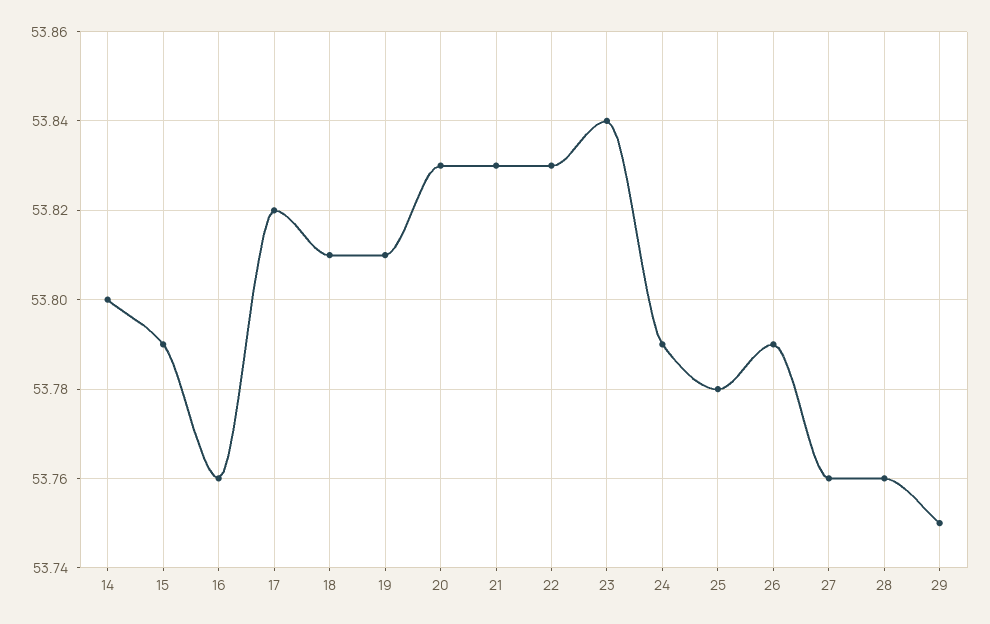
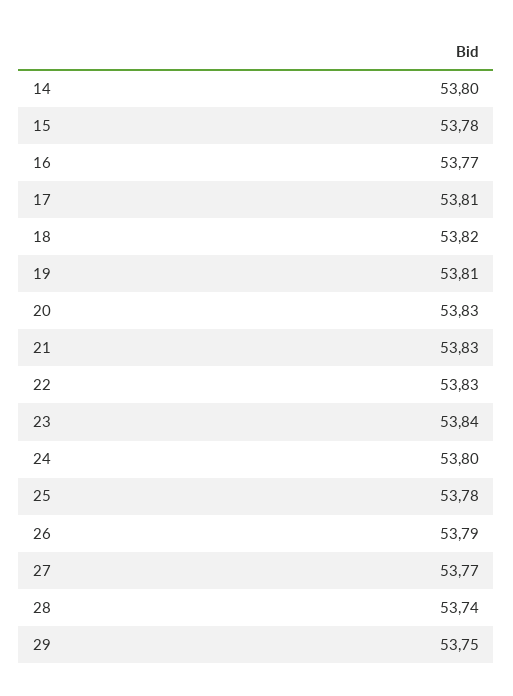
15: 53.79 -> 53.78
16: 53.76 -> 53.77
17: 53.82 -> 53.81
18: 53.81 -> 53.82
24: 53.79 -> 53.8
27: 53.76 -> 53.77
28: 53.76 -> 53.74

